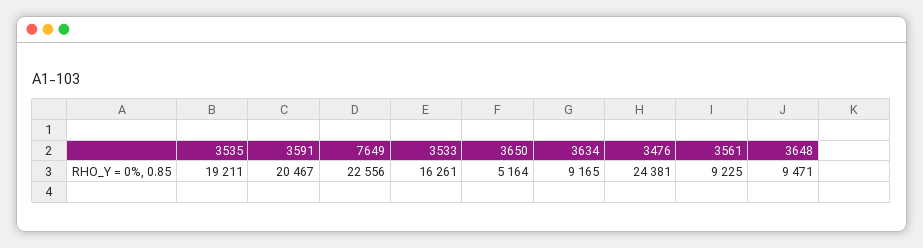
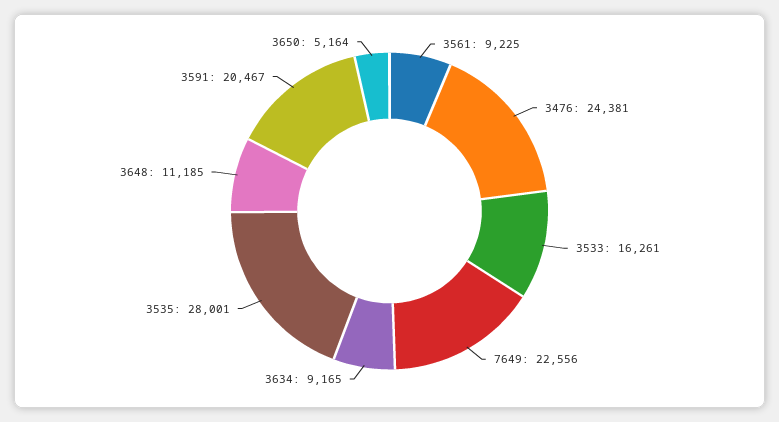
3535: 19211 -> 28001
3648: 9471 -> 11185

